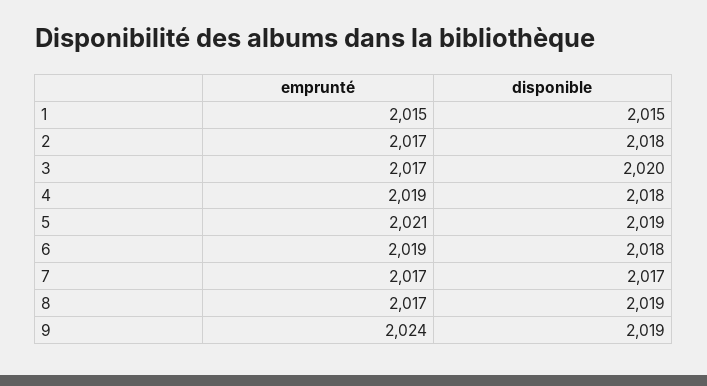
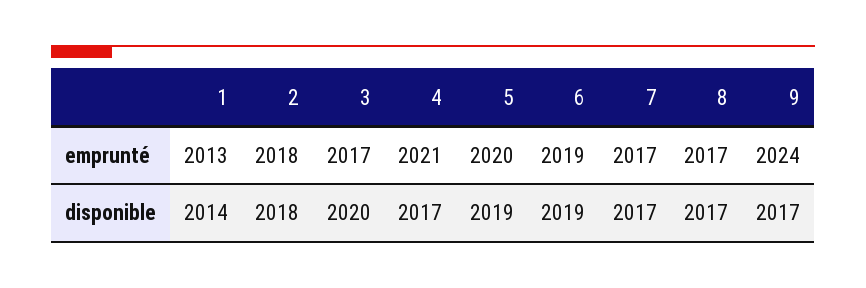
emprunté, 1: 2015 -> 2013
disponible, 1: 2015 -> 2014
emprunté, 2: 2017 -> 2018
emprunté, 4: 2019 -> 2021
disponible, 4: 2018 -> 2017
emprunté, 5: 2021 -> 2020
disponible, 6: 2018 -> 2019
disponible, 8: 2019 -> 2017
disponible, 9: 2019 -> 2017

